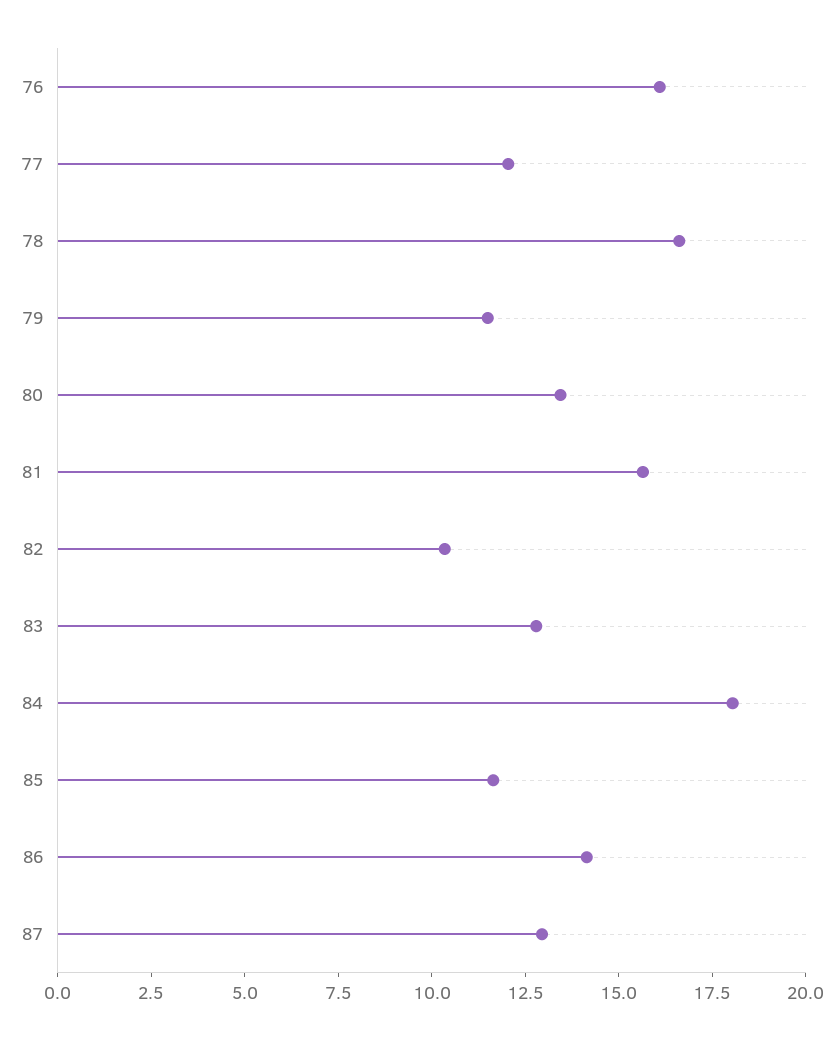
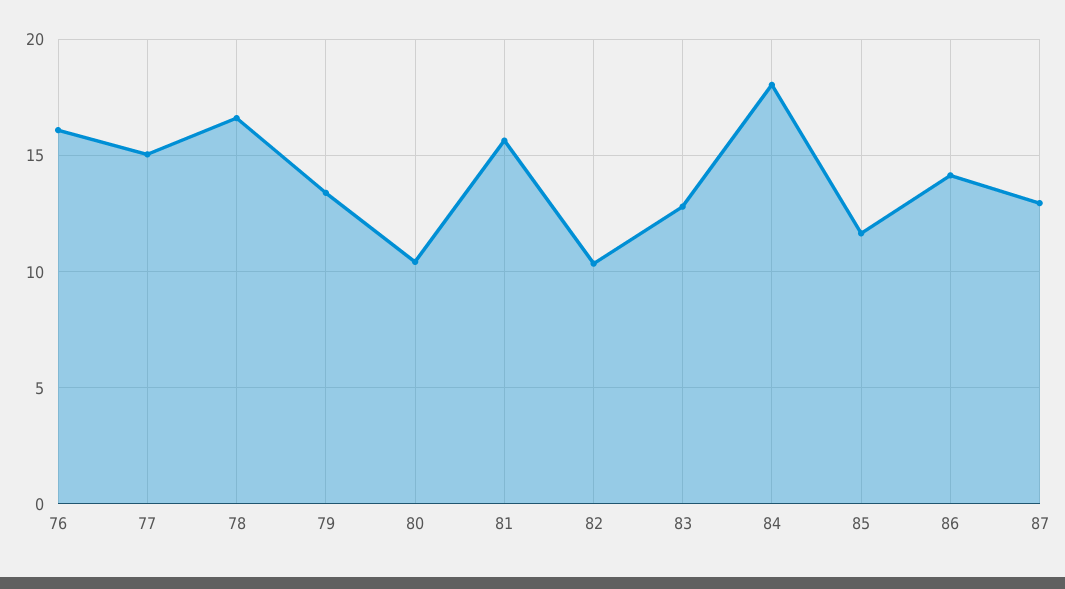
77: 12 -> 15
79: 11.5 -> 13.5
80: 13.5 -> 10.5

